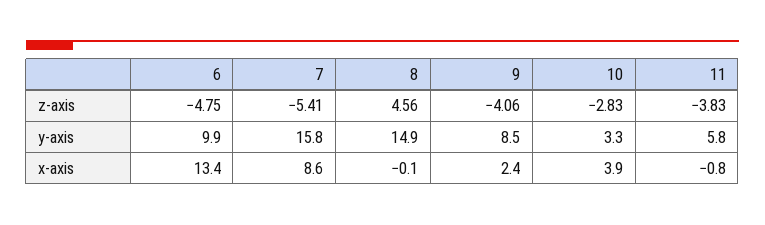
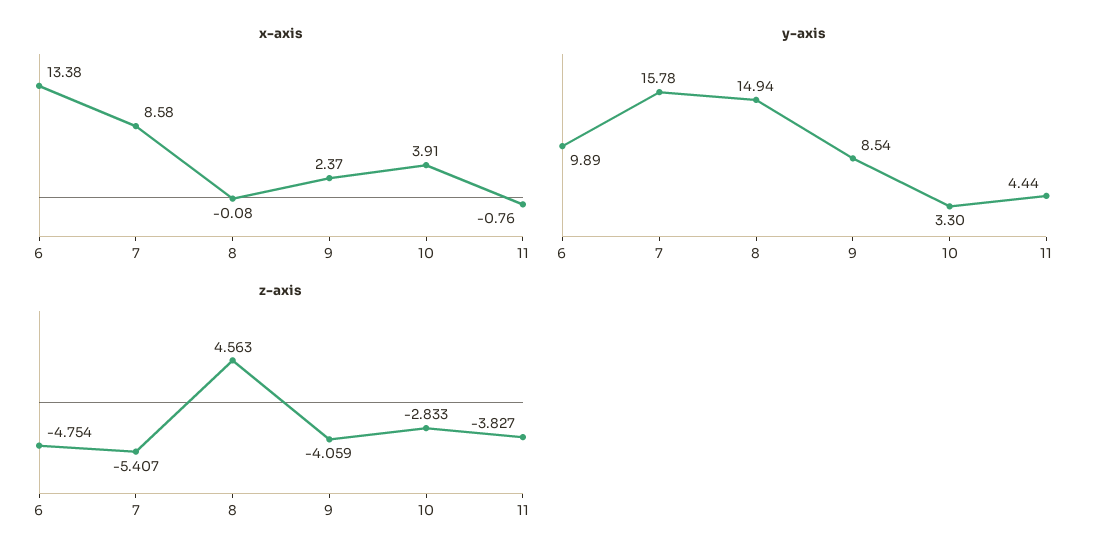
y-axis, 11: 5.8 -> 4.44

